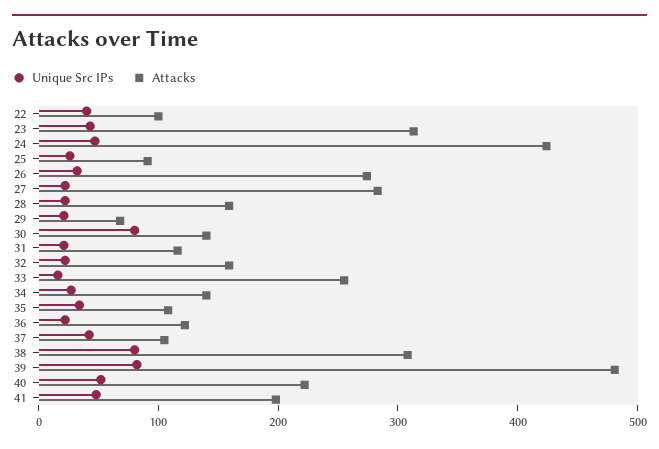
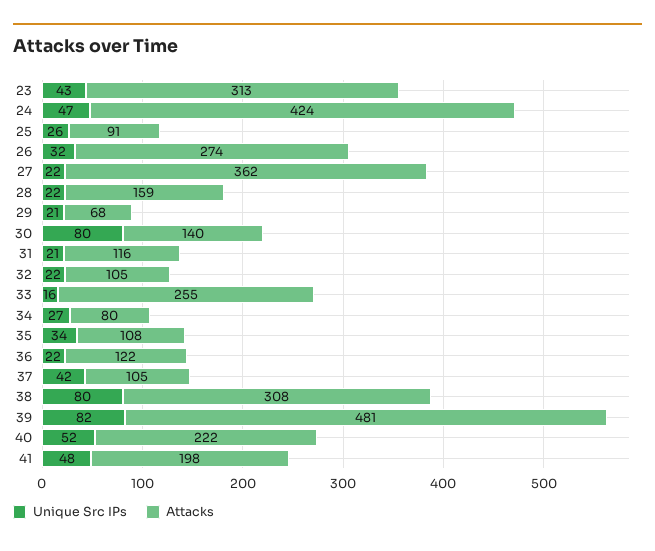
Unique Src IPs, 22: 40 -> none
Attacks, 22: 100 -> none
Attacks, 27: 280 -> 362
Attacks, 32: 160 -> 105
Attacks, 34: 140 -> 80

